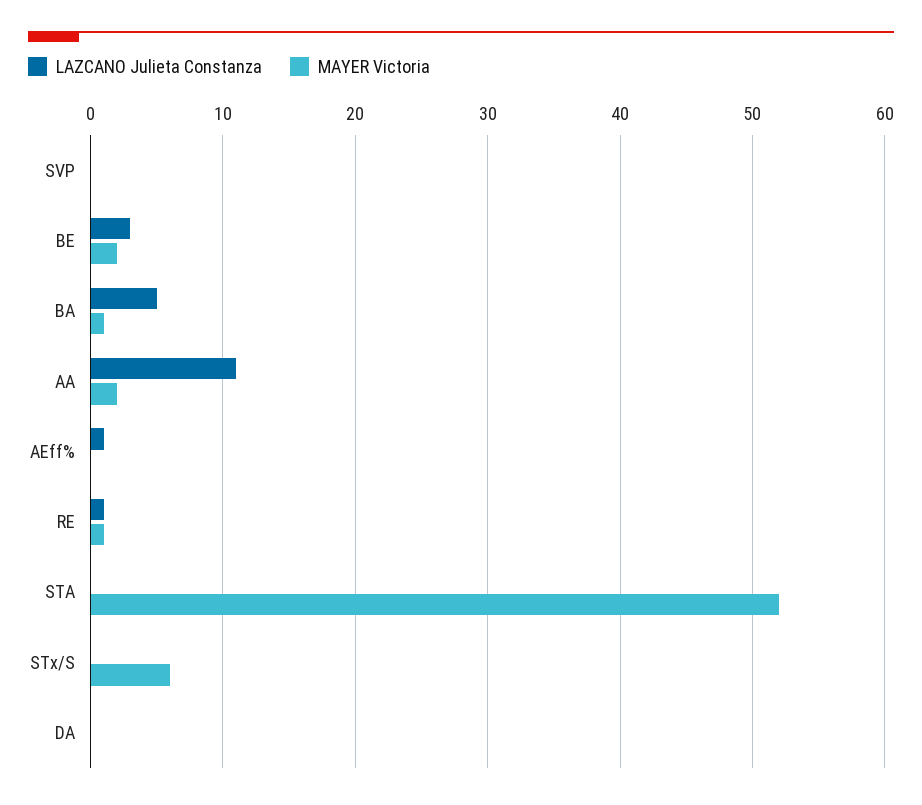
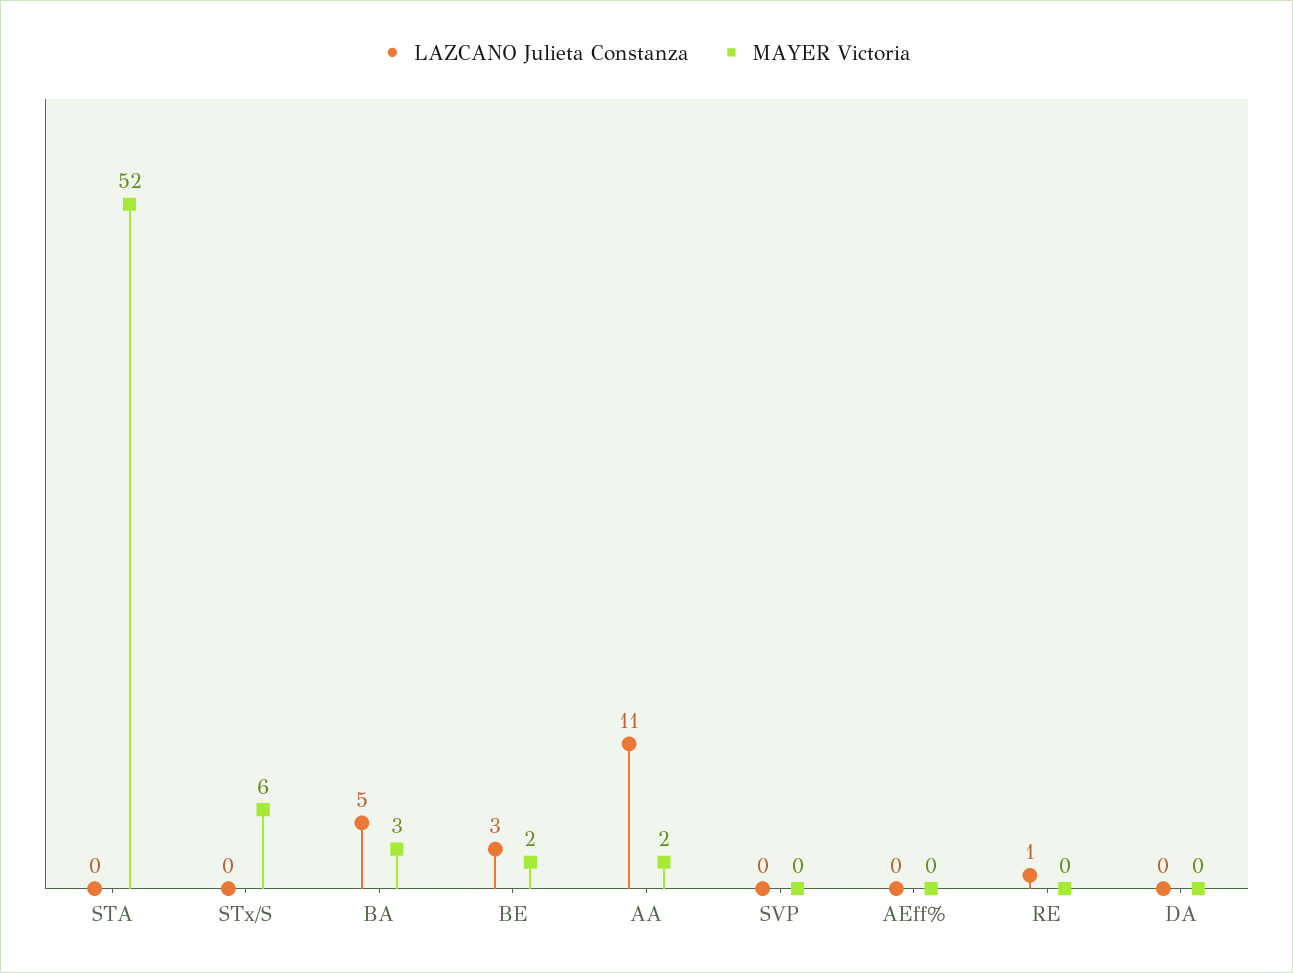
MAYER Victoria, BA: 1 -> 3
LAZCANO Julieta Constanza, AEff%: 1 -> 0
MAYER Victoria, RE: 1 -> 0

